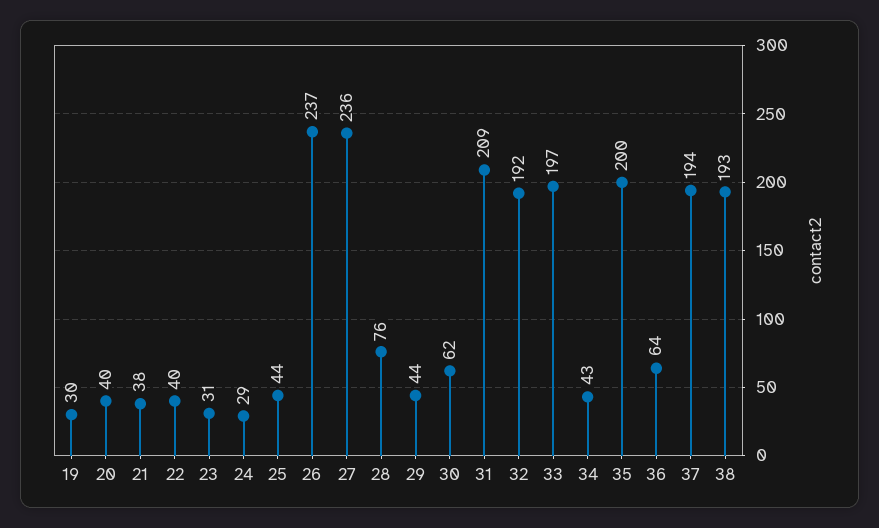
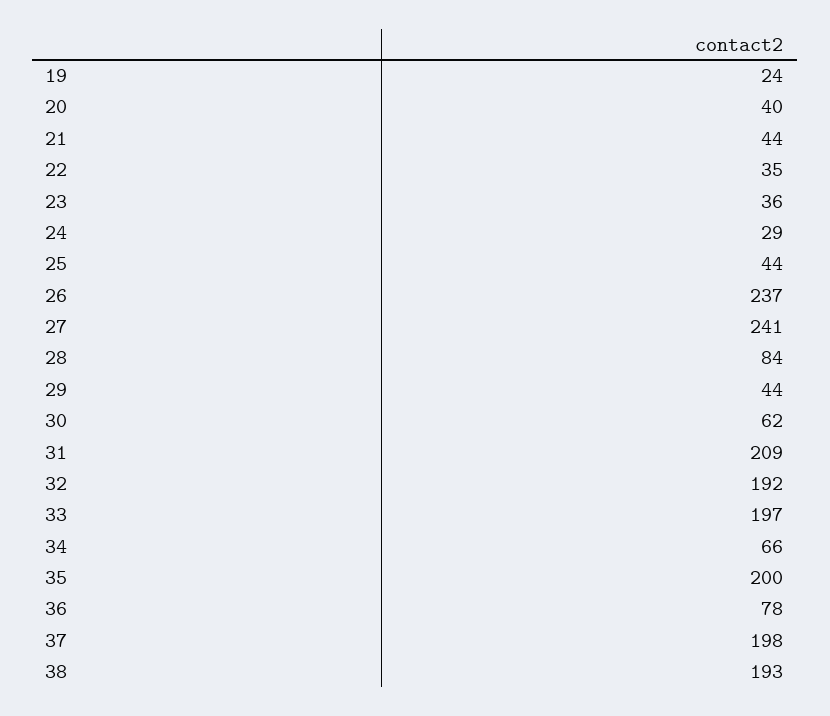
19: 30 -> 24
21: 38 -> 44
22: 40 -> 35
23: 31 -> 36
27: 236 -> 241
28: 76 -> 84
34: 43 -> 66
36: 64 -> 78
37: 194 -> 198

